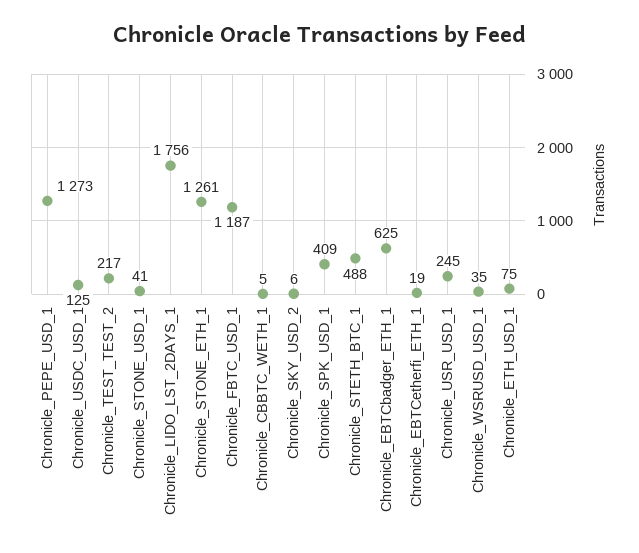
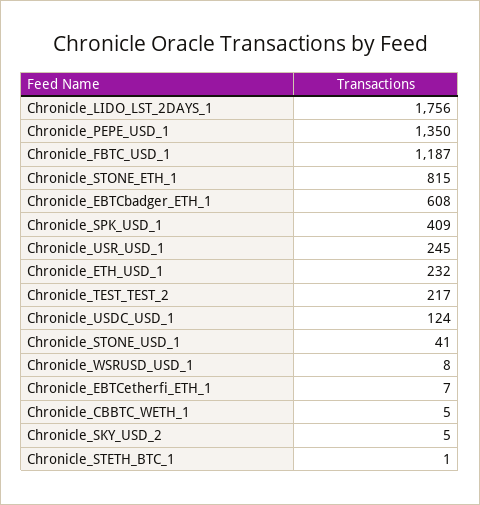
Chronicle_PEPE_USD_1: 1273 -> 1350
Chronicle_USDC_USD_1: 125 -> 124
Chronicle_STONE_ETH_1: 1261 -> 815
Chronicle_SKY_USD_2: 6 -> 5
Chronicle_STETH_BTC_1: 488 -> 1
Chronicle_EBTCbadger_ETH_1: 625 -> 608
Chronicle_EBTCetherfi_ETH_1: 19 -> 7
Chronicle_WSRUSD_USD_1: 35 -> 8
Chronicle_ETH_USD_1: 75 -> 232

